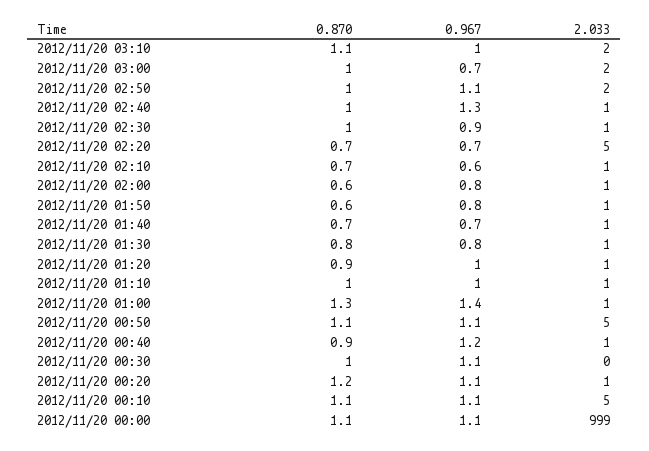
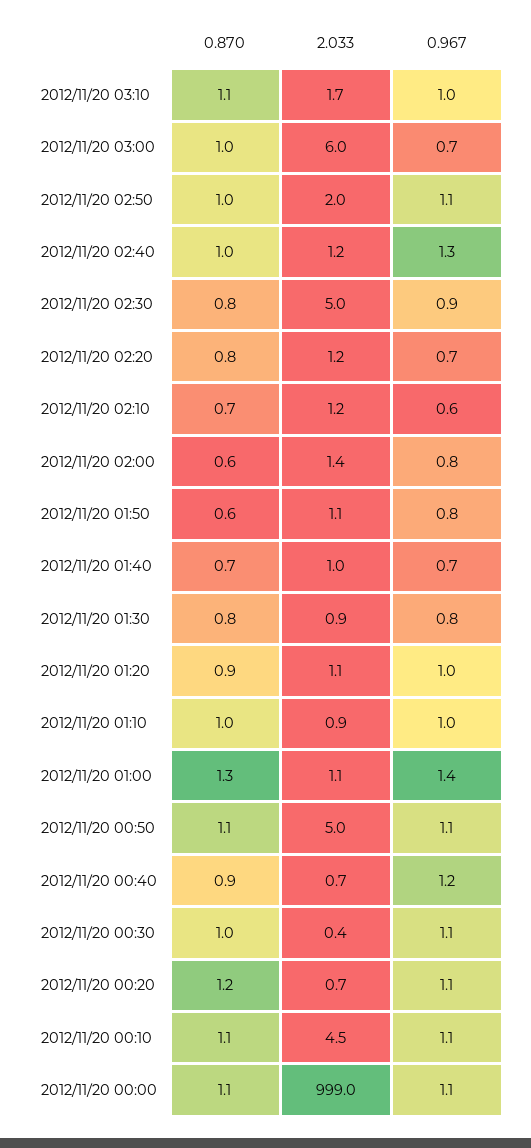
2.033, 2012/11/20 03:00: 2 -> 6
0.870, 2012/11/20 02:30: 1 -> 0.8
2.033, 2012/11/20 02:30: 1 -> 5
0.870, 2012/11/20 02:20: 0.7 -> 0.8
2.033, 2012/11/20 02:20: 5 -> 1.2

